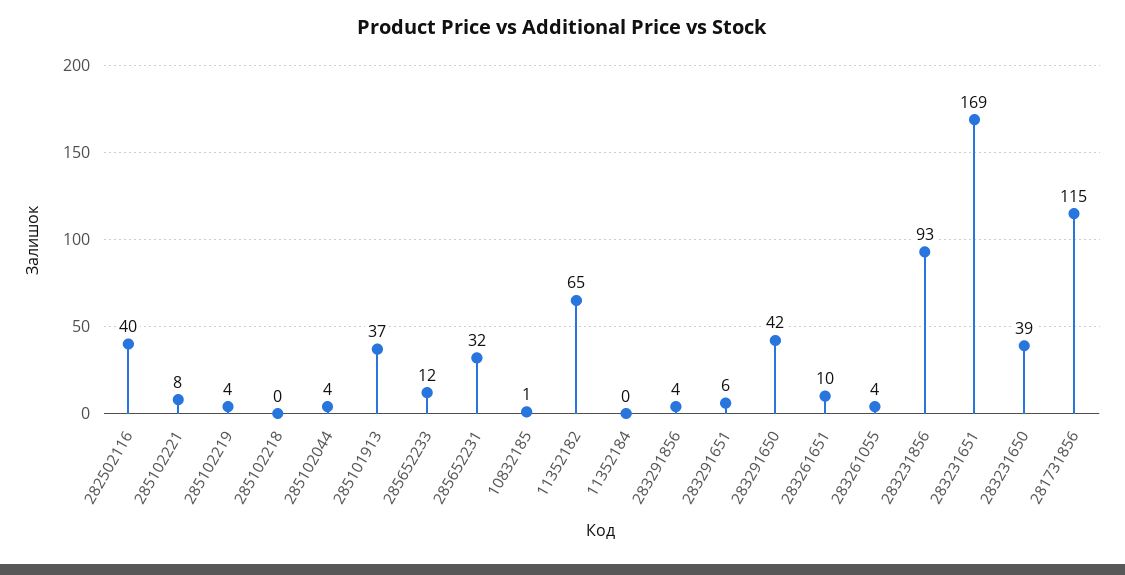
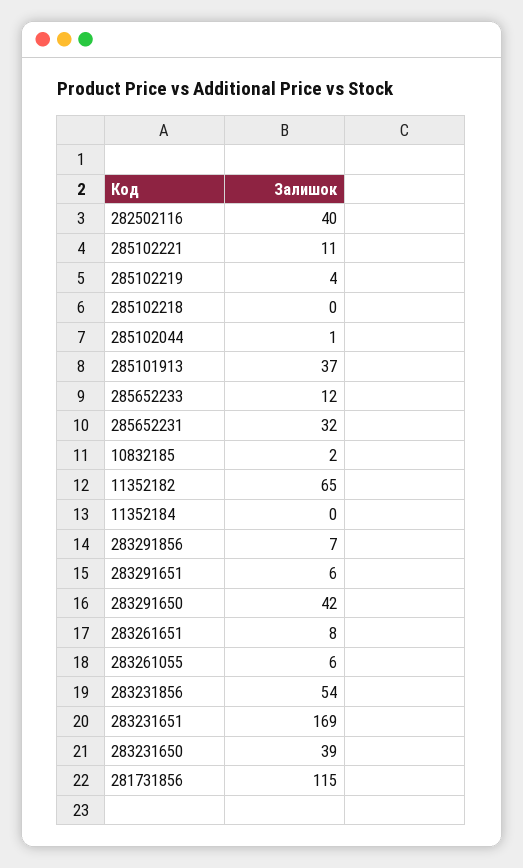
285102221: 8 -> 11
285102044: 4 -> 1
10832185: 1 -> 2
283291856: 4 -> 7
283261651: 10 -> 8
283261055: 4 -> 6
283231856: 93 -> 54

